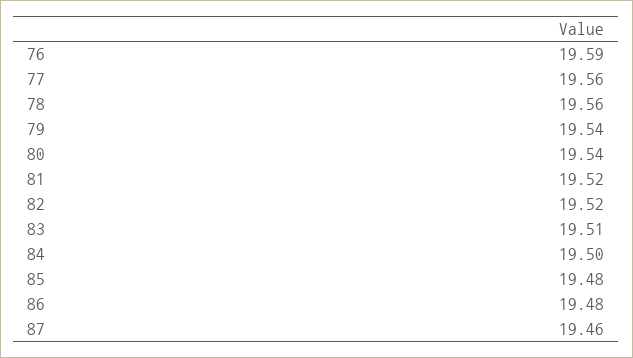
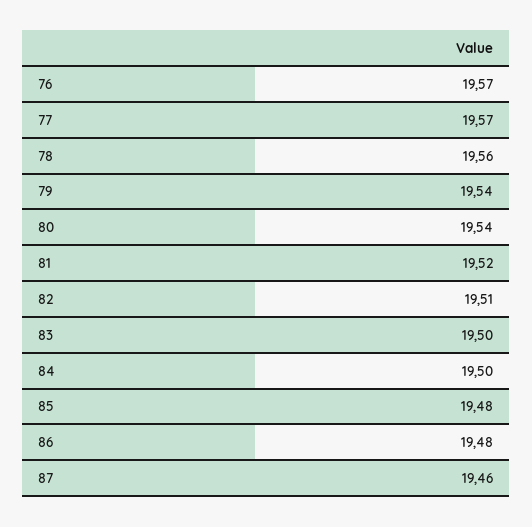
76: 19.59 -> 19.57
77: 19.56 -> 19.57
82: 19.52 -> 19.51
83: 19.51 -> 19.5

